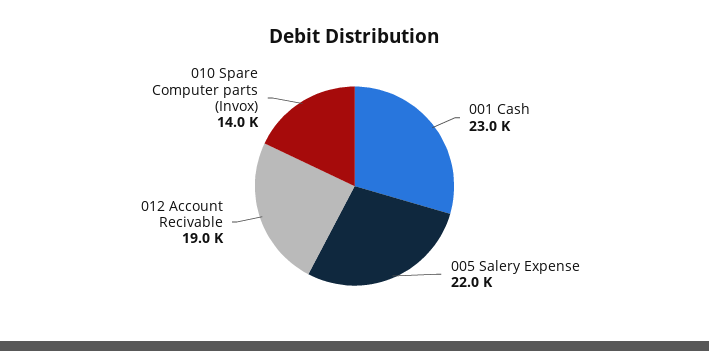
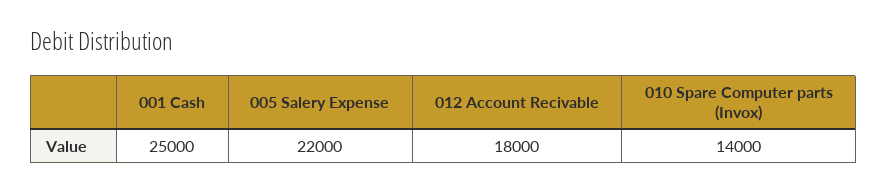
001 Cash: 23000 -> 25000
012 Account Recivable: 19000 -> 18000

